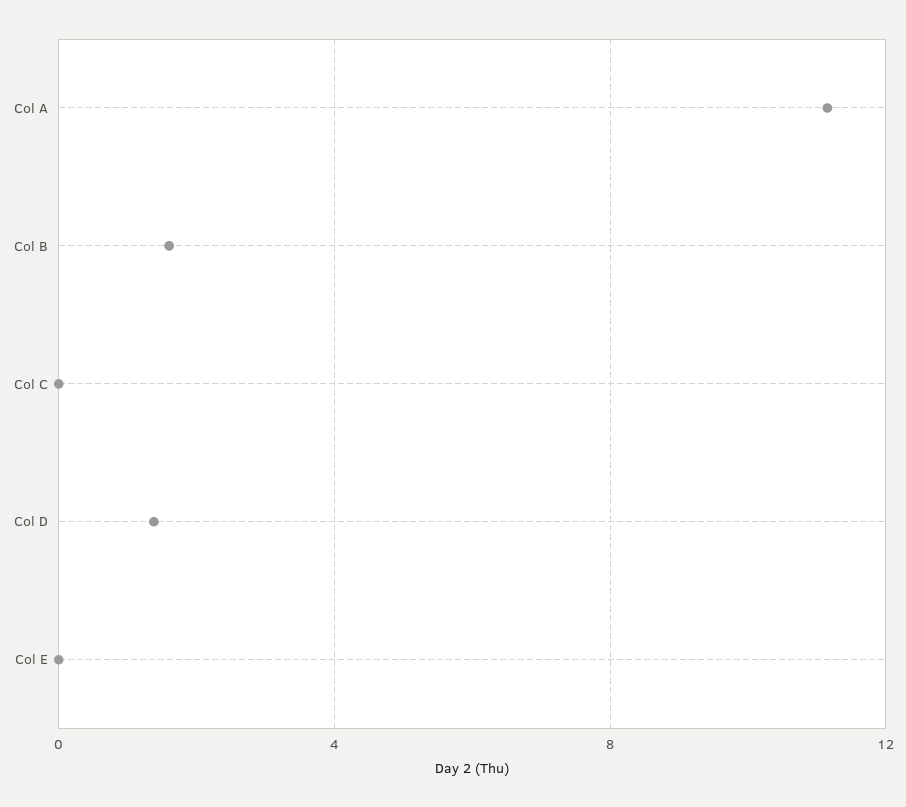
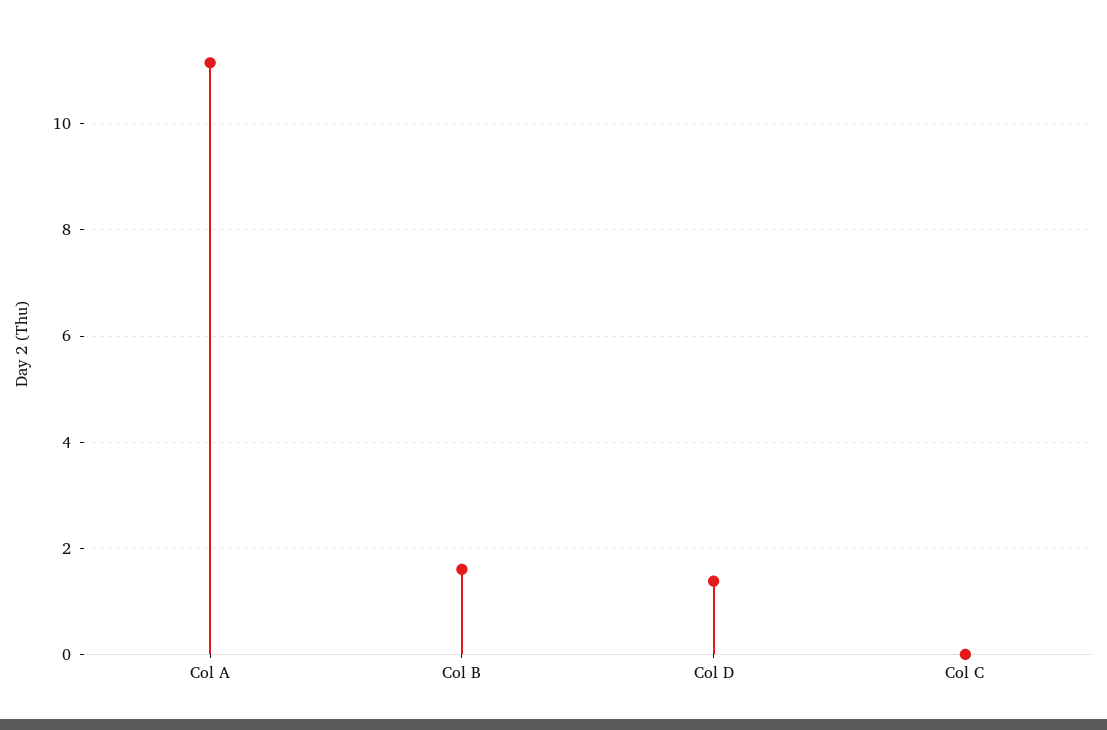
Col E: 0 -> none

